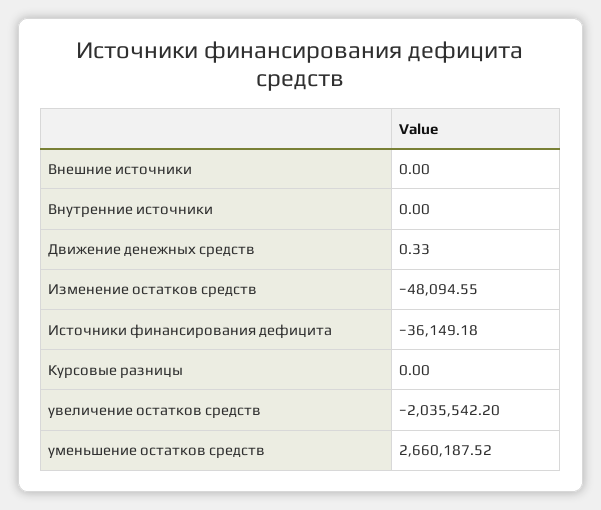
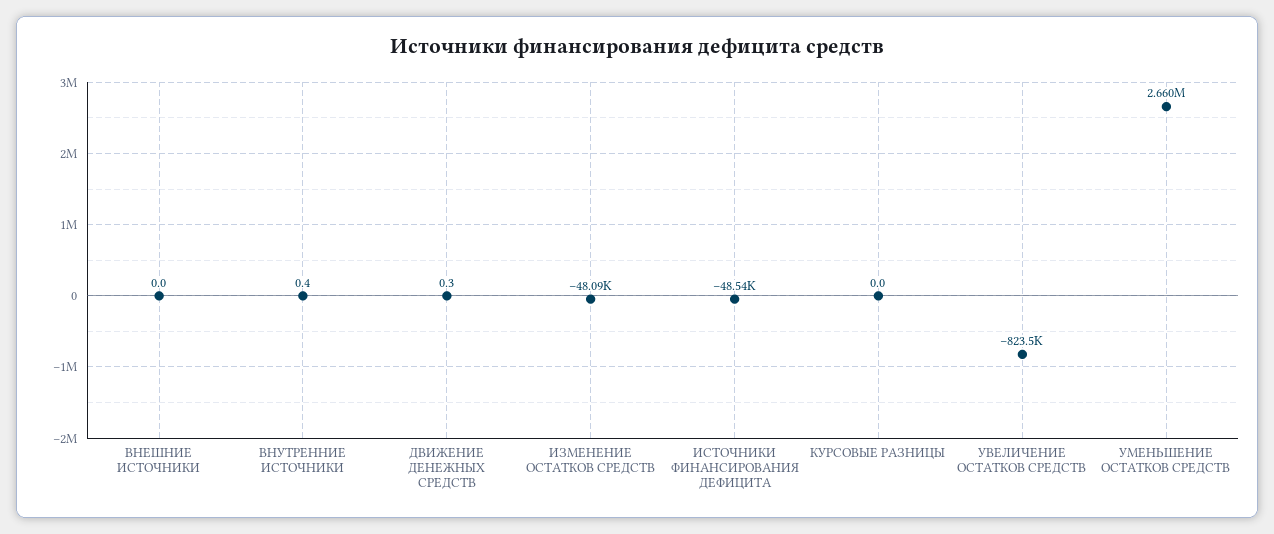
Внутренние источники: 0 -> 0.4
Источники финансирования дефицита: -36149.18 -> -48540
увеличение остатков средств: -2035542.2 -> -823500

